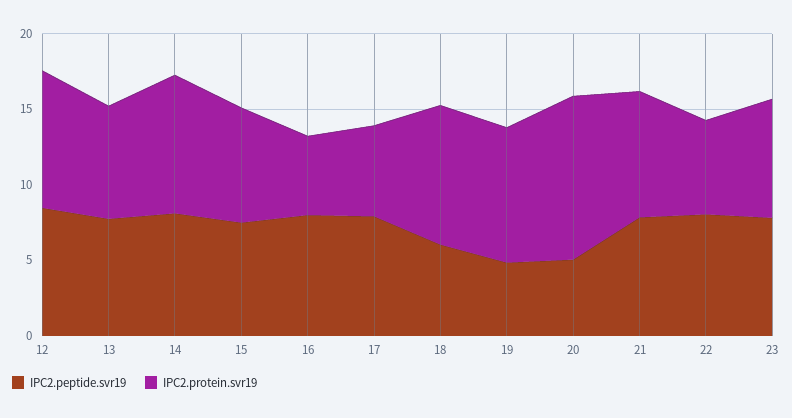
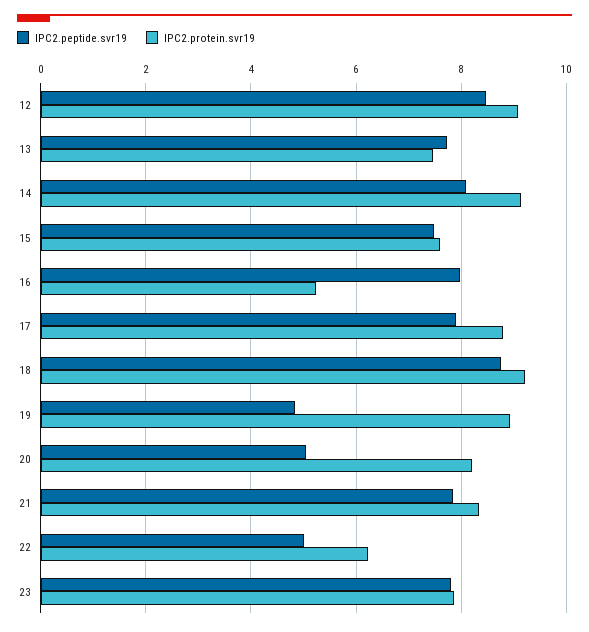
IPC2.protein.svr19, 17: 6 -> 8.8
IPC2.peptide.svr19, 18: 6 -> 8.8
IPC2.protein.svr19, 20: 11 -> 8.2
IPC2.peptide.svr19, 22: 8 -> 5

